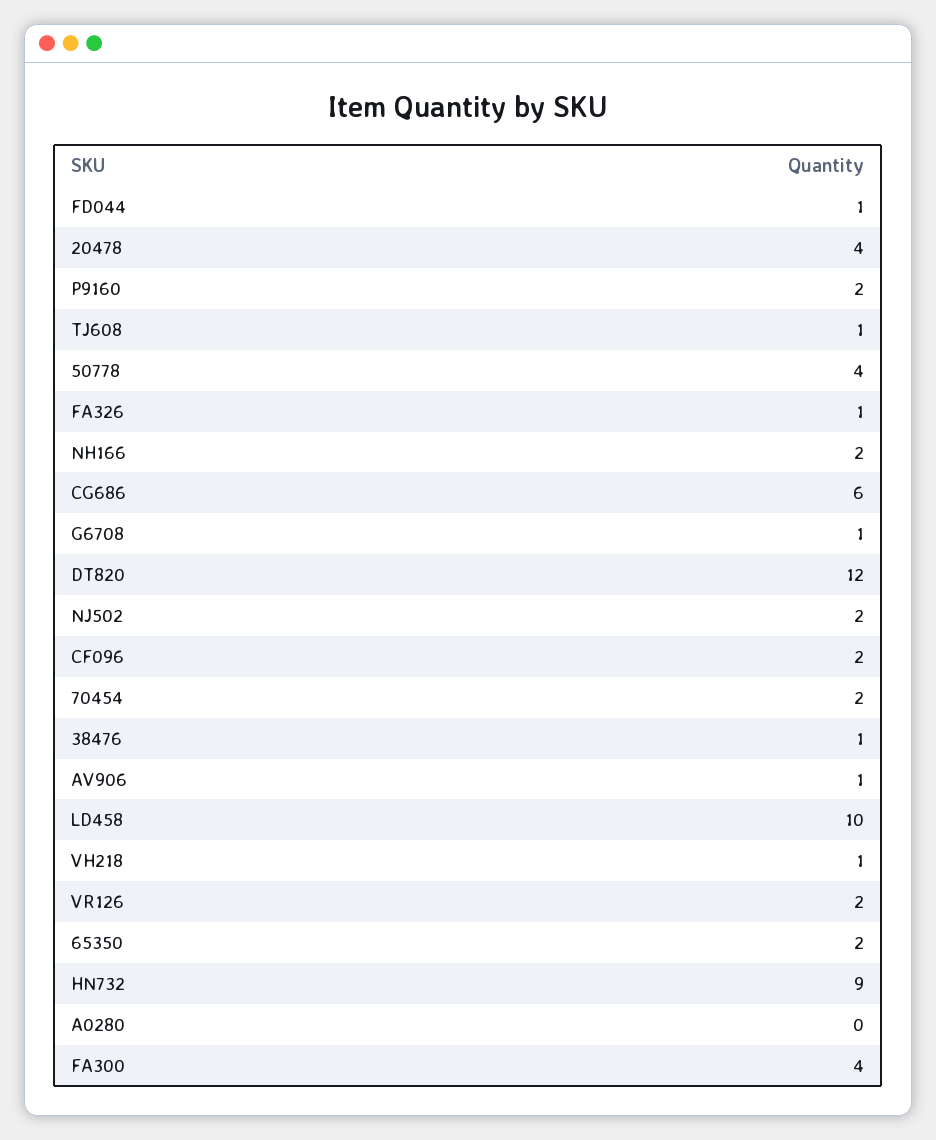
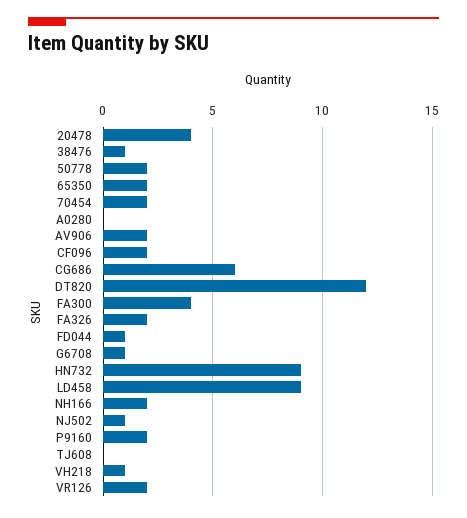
TJ608: 1 -> 0
50778: 4 -> 2
FA326: 1 -> 2
NJ502: 2 -> 1
AV906: 1 -> 2
LD458: 10 -> 9

